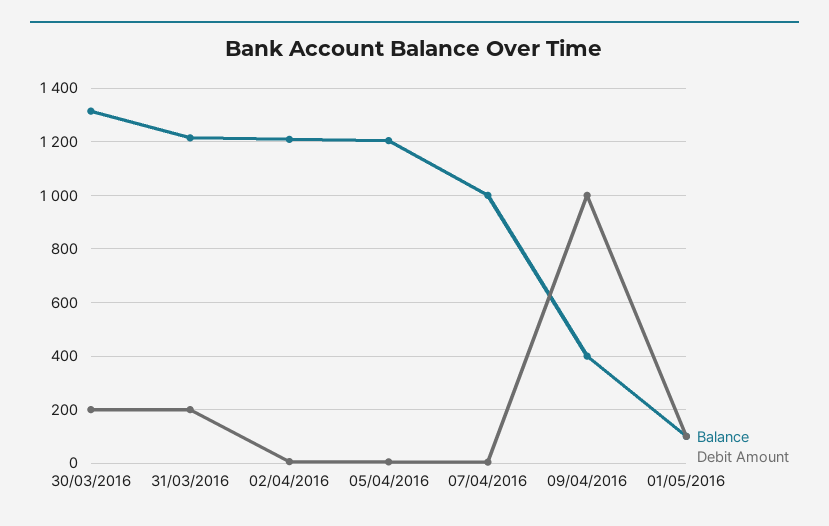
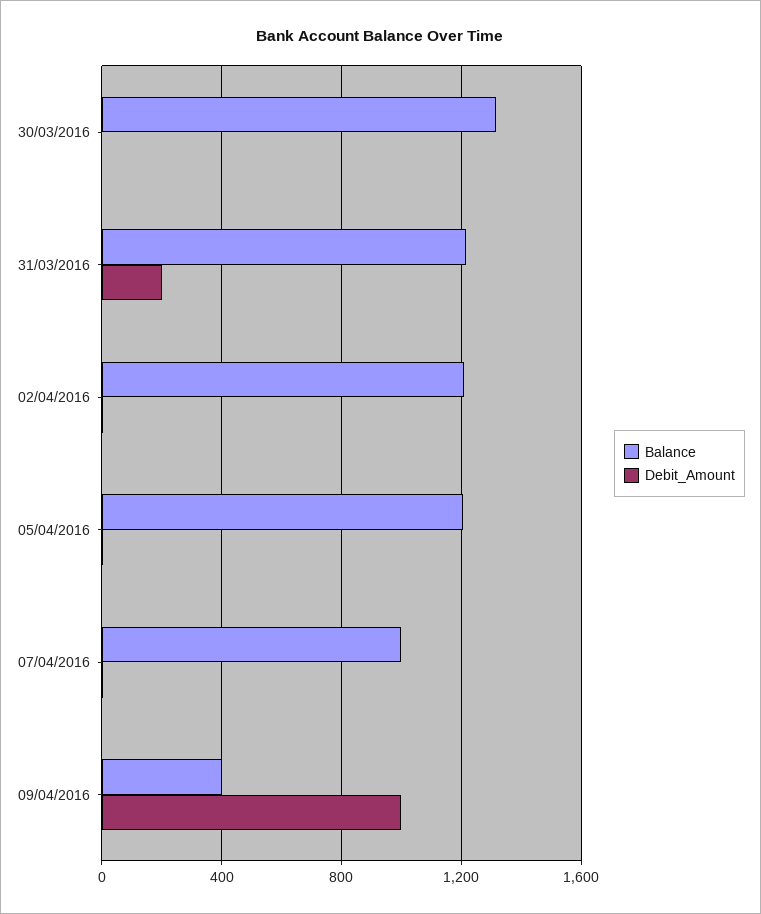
Debit Amount, 30/03/2016: 200 -> 0
Balance, 01/05/2016: 100 -> none
Debit Amount, 01/05/2016: 100 -> none

